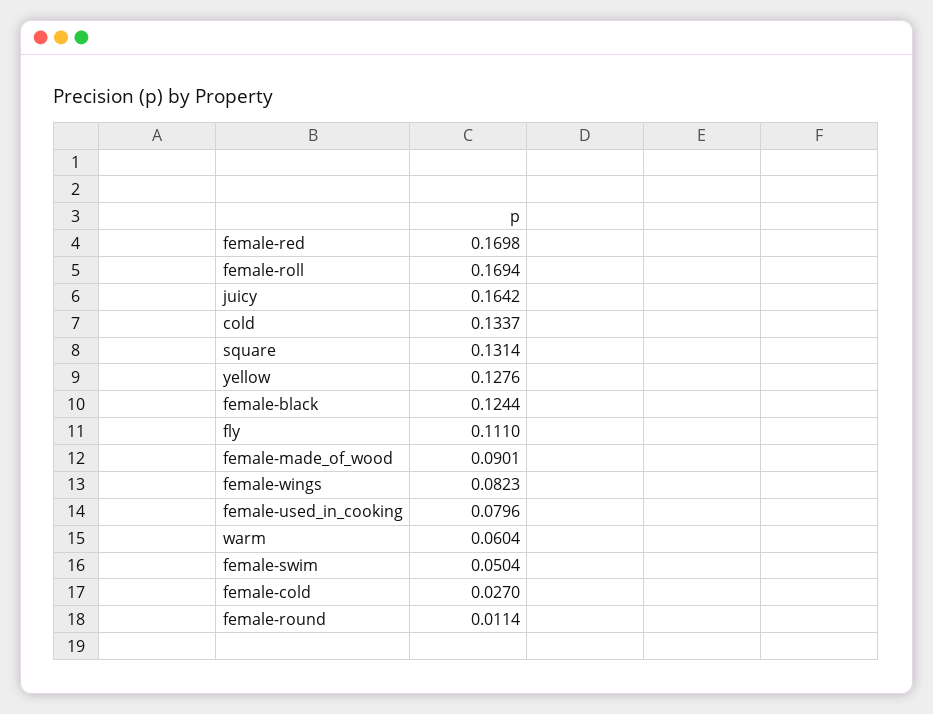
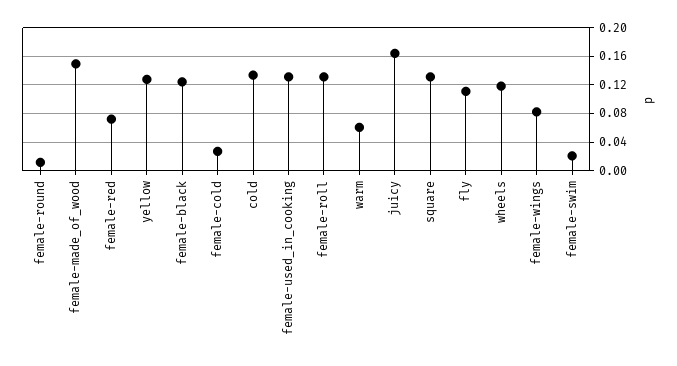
female-red: 0.1698 -> 0.07
female-roll: 0.1694 -> 0.13
female-made_of_wood: 0.0901 -> 0.15
female-used_in_cooking: 0.0796 -> 0.13
female-swim: 0.0504 -> 0.02
wheels: none -> 0.12

